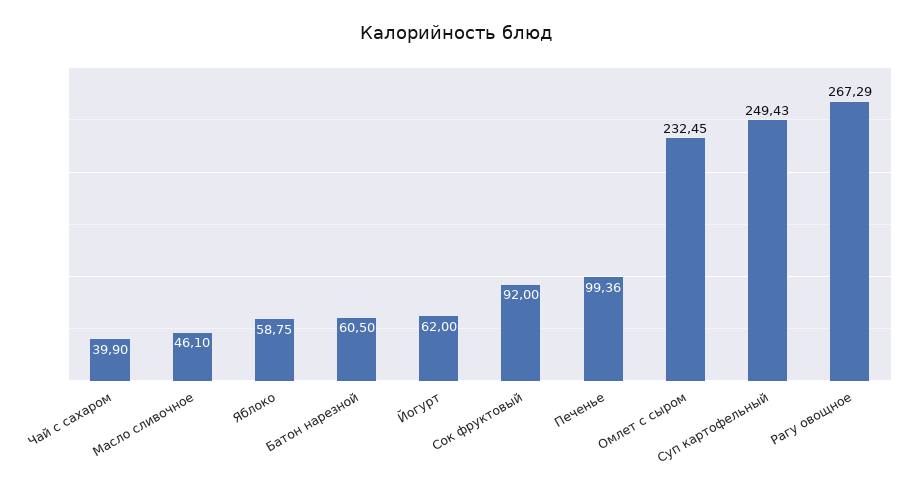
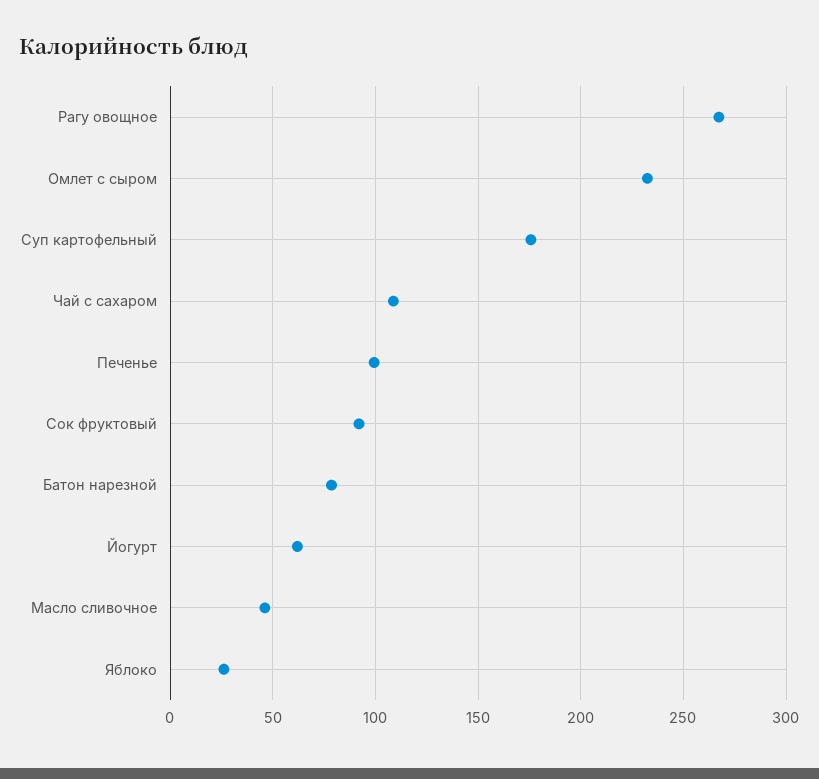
Чай с сахаром: 39.9 -> 110
Яблоко: 58.75 -> 25
Батон нарезной: 60.5 -> 80
Суп картофельный: 249.43 -> 175

